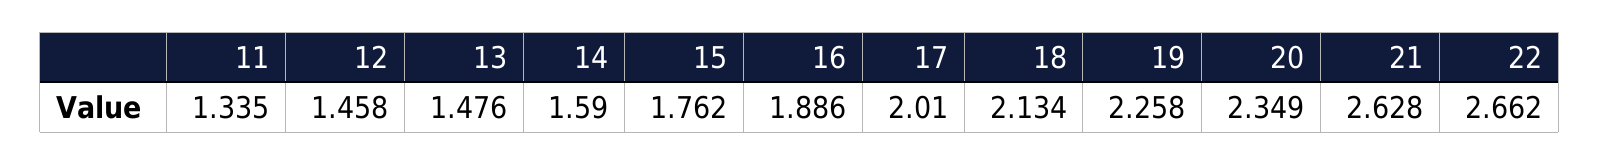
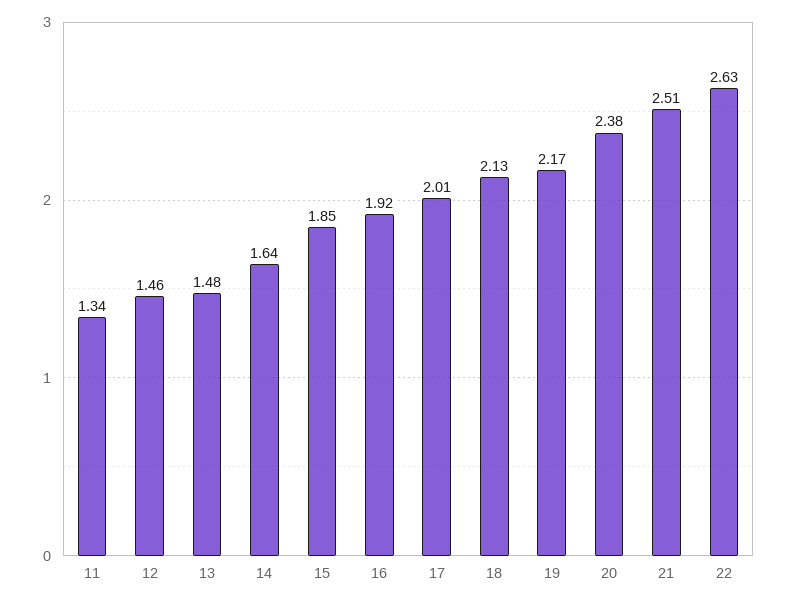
14: 1.59 -> 1.64
15: 1.762 -> 1.85
16: 1.886 -> 1.92
19: 2.258 -> 2.17
20: 2.349 -> 2.38
21: 2.628 -> 2.51
22: 2.662 -> 2.63

